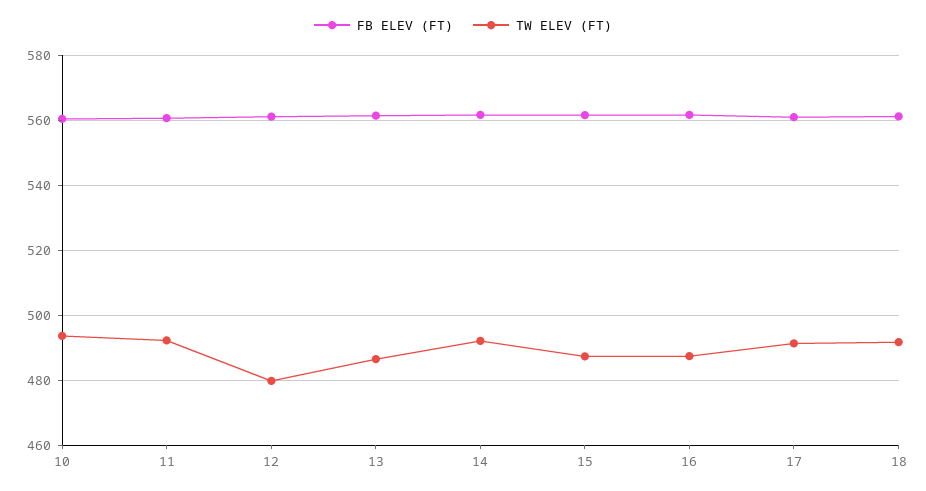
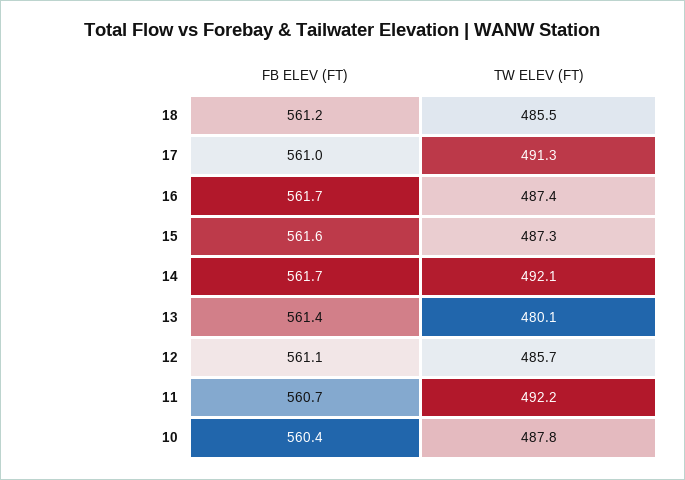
TW ELEV (FT), 10: 494 -> 487.8
TW ELEV (FT), 12: 480 -> 485.7
TW ELEV (FT), 13: 486 -> 480.1
TW ELEV (FT), 18: 492 -> 485.5

